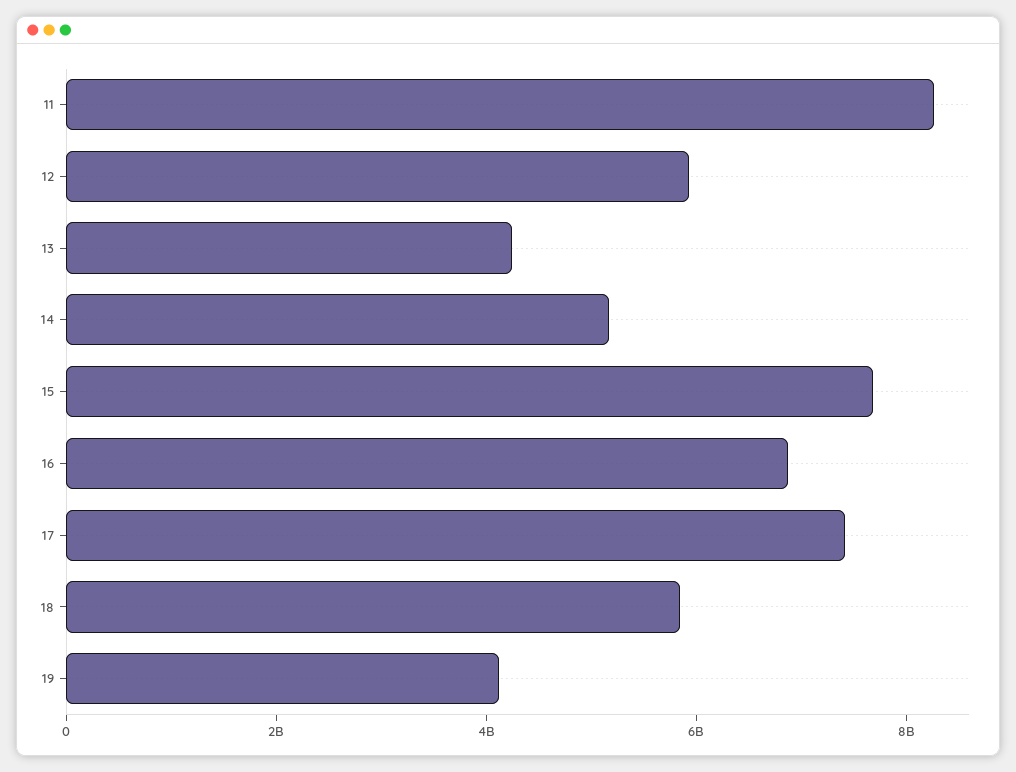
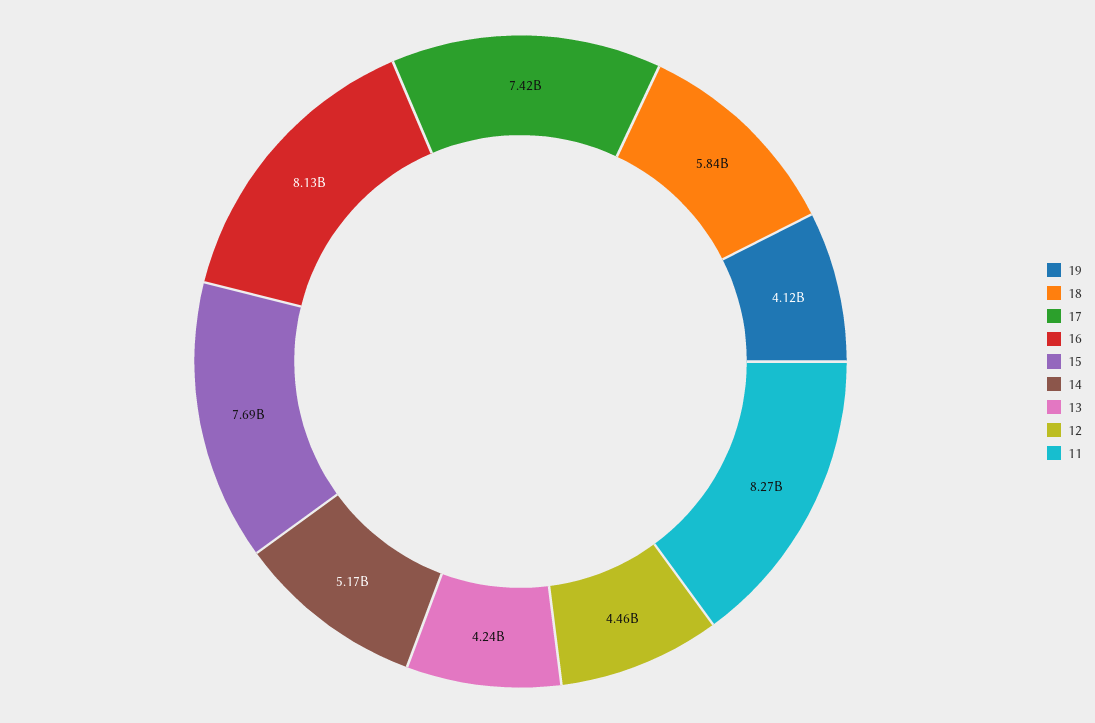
12: 6000000000 -> 4460000000
16: 7000000000 -> 8130000000

